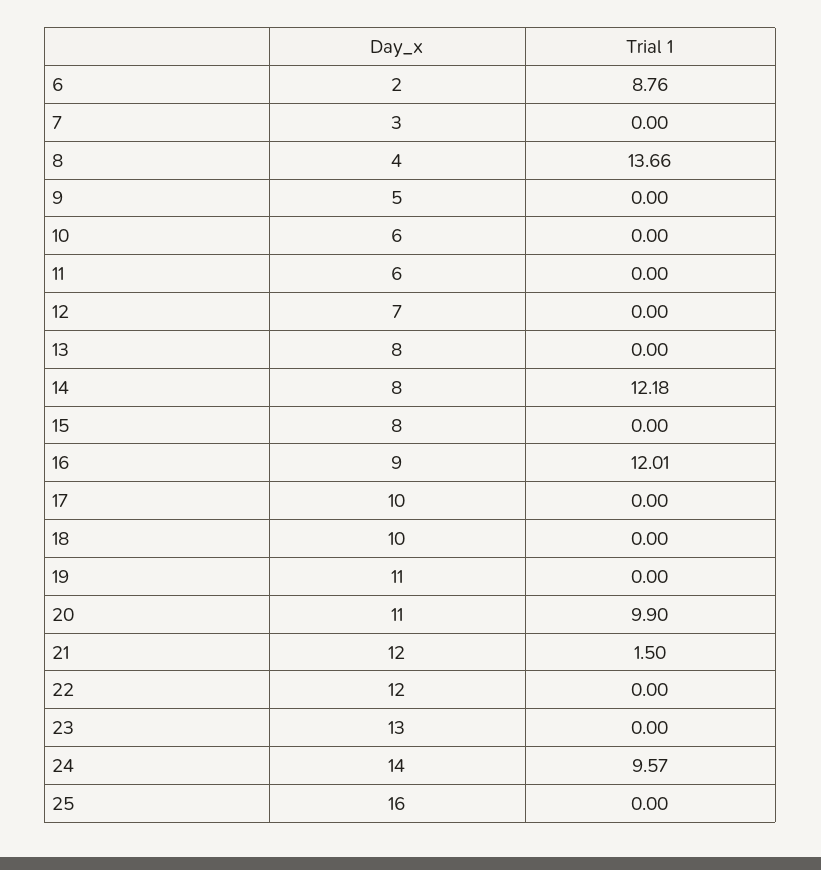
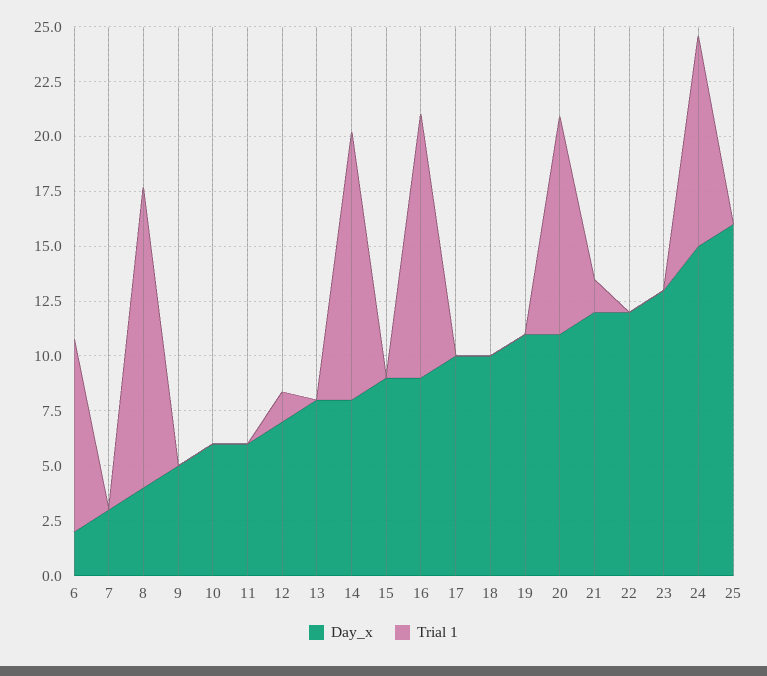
Trial 1, 12: 0 -> 1.5
Day_x, 15: 8 -> 9
Day_x, 24: 14 -> 15

